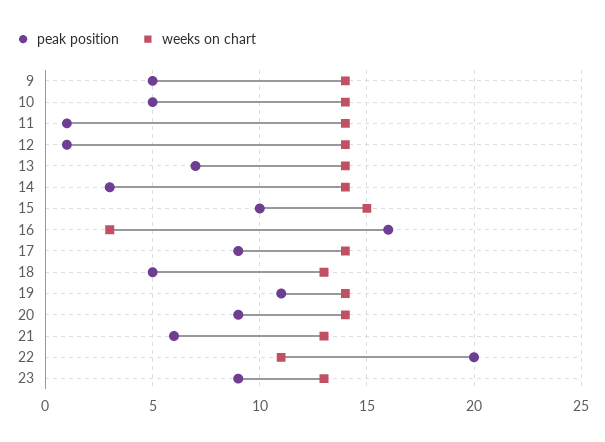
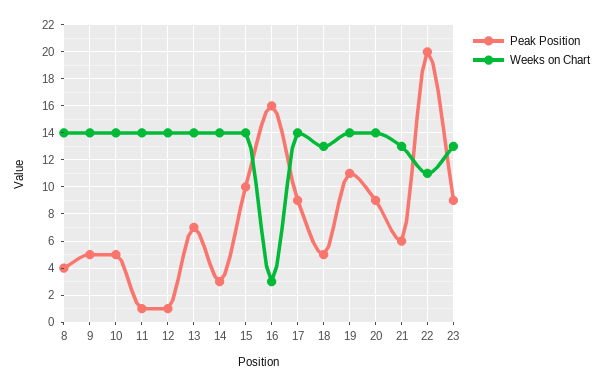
weeks on chart, 15: 15 -> 14
peak position, 8: none -> 4
weeks on chart, 8: none -> 14

